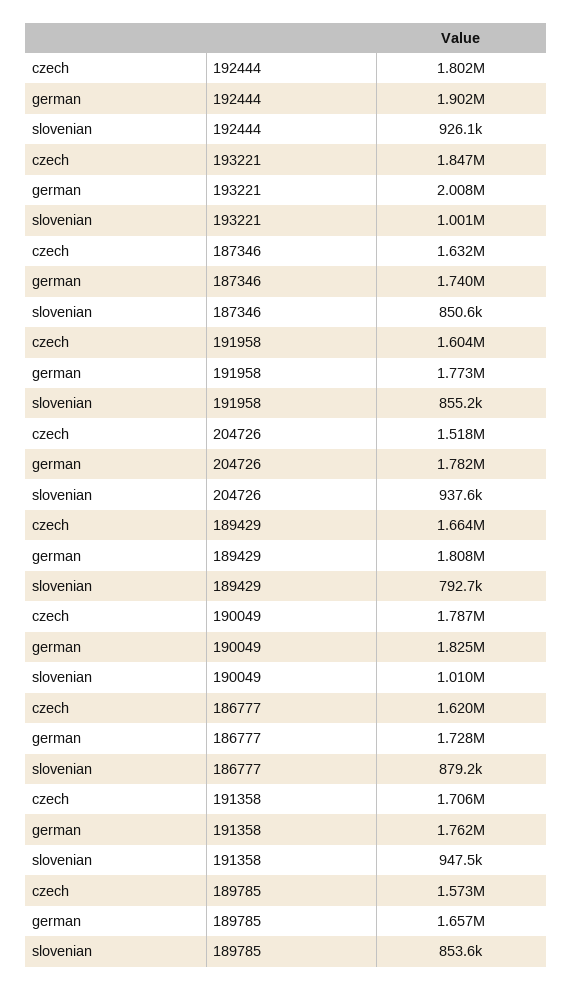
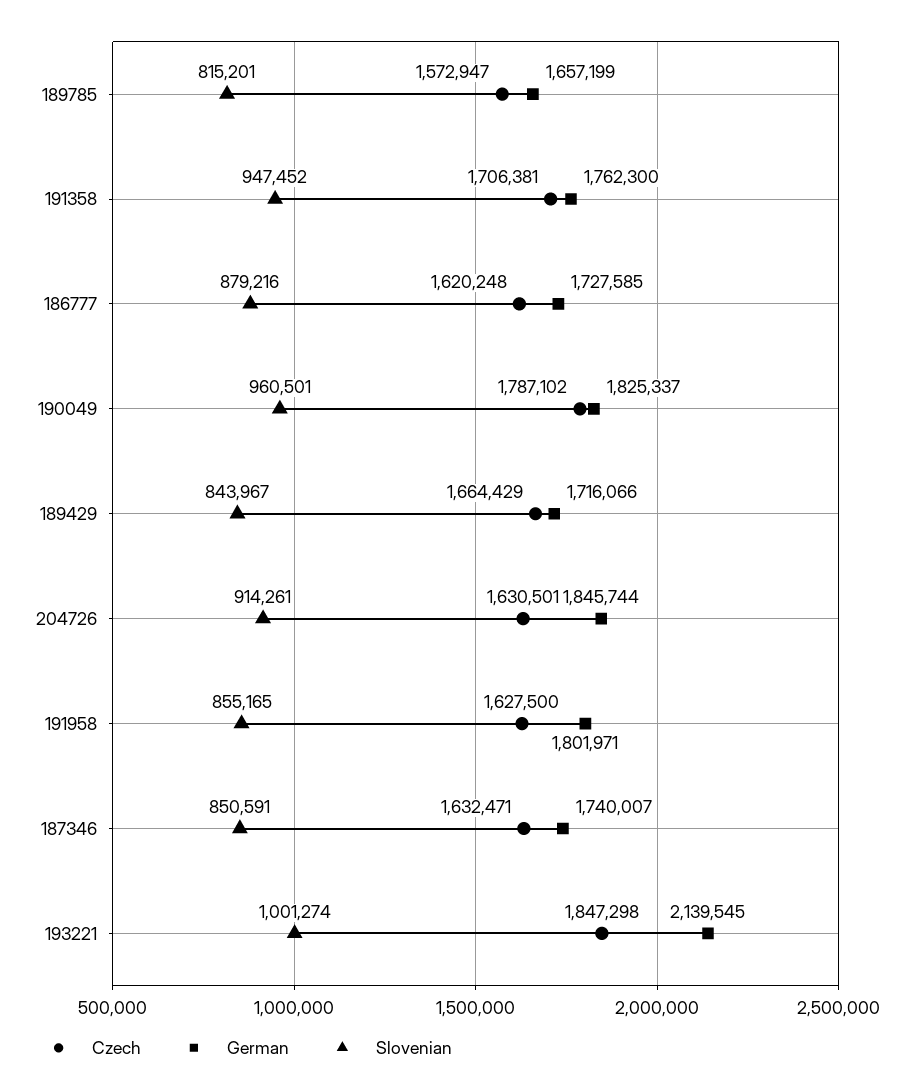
czech, 192444: 1802000 -> none
german, 192444: 1902000 -> none
slovenian, 192444: 926100 -> none
german, 193221: 2008000 -> 2139545
czech, 191958: 1604000 -> 1627500
german, 191958: 1773000 -> 1801971
czech, 204726: 1518000 -> 1630501
german, 204726: 1782000 -> 1845744
slovenian, 204726: 937600 -> 914261
german, 189429: 1808000 -> 1716066
slovenian, 189429: 792700 -> 843967
slovenian, 190049: 1010000 -> 960501
slovenian, 189785: 853600 -> 815201

